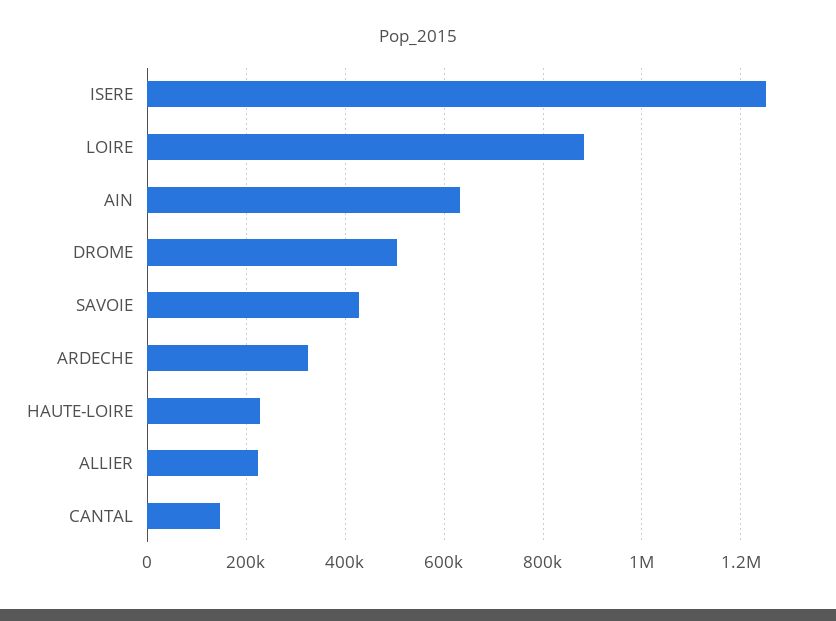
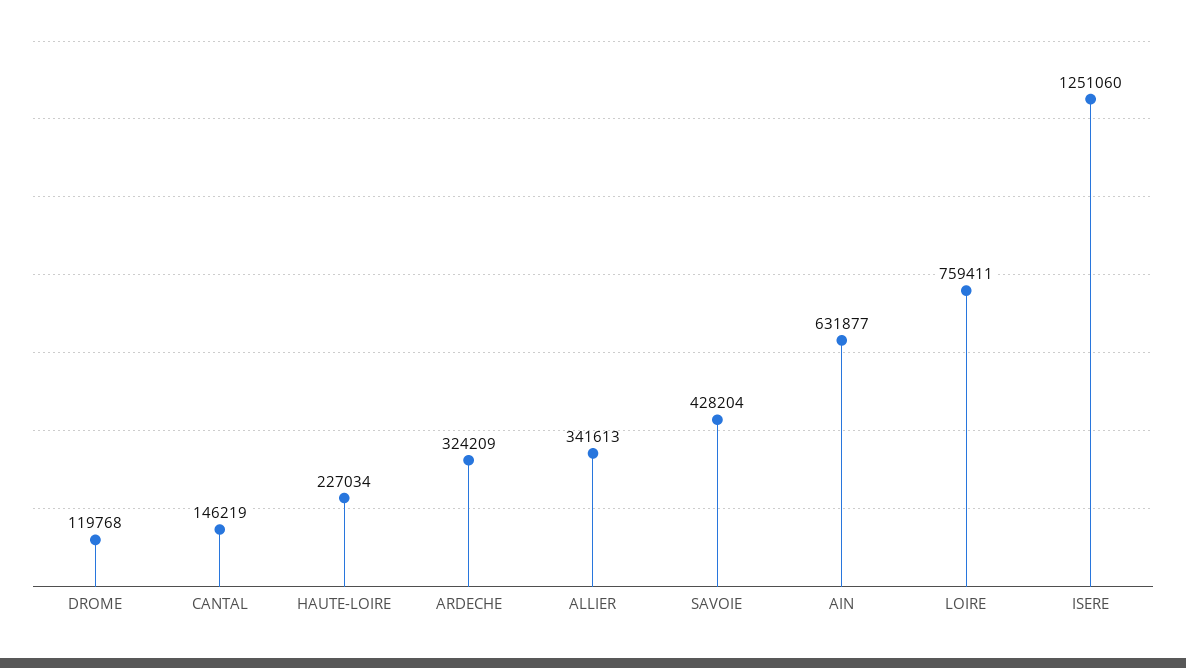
LOIRE: 880000 -> 759411
DROME: 500000 -> 119768
ALLIER: 220000 -> 341613

